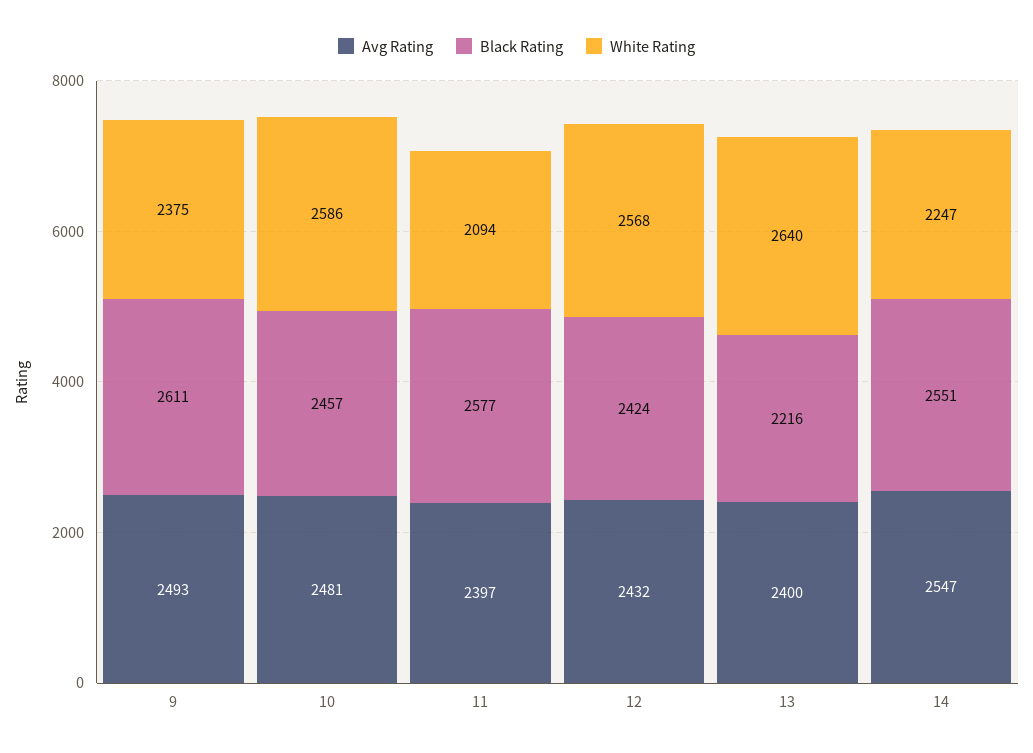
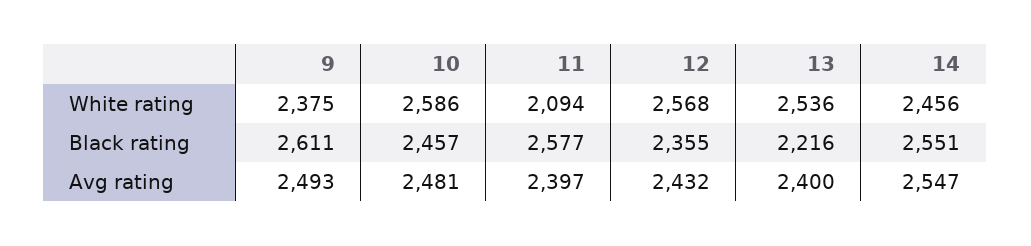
Black Rating, 12: 2424 -> 2355
White Rating, 13: 2640 -> 2536
White Rating, 14: 2247 -> 2456

